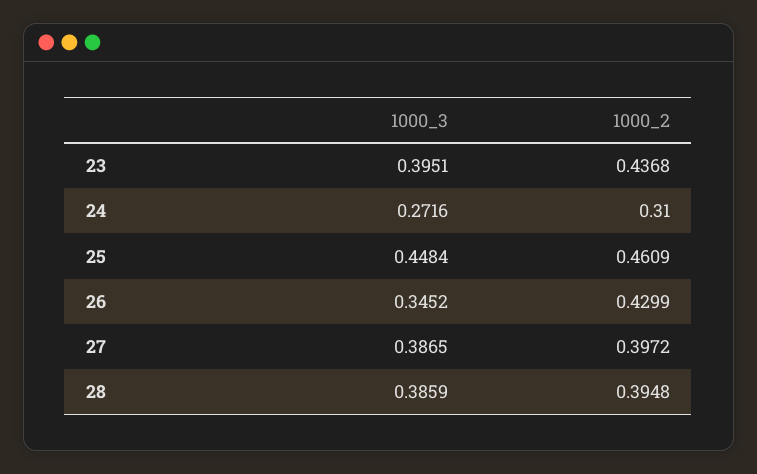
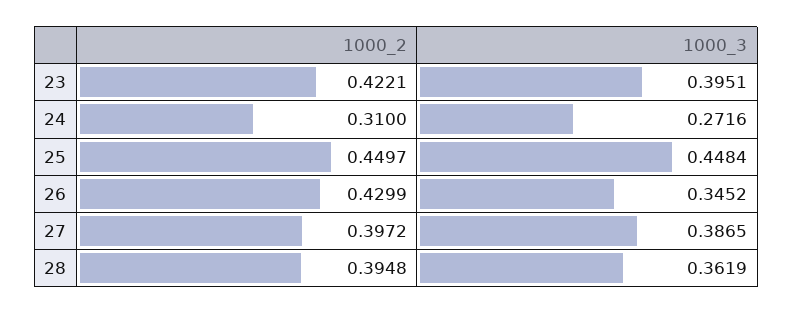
1000_2, 23: 0.4368 -> 0.4221
1000_2, 25: 0.4609 -> 0.4497
1000_3, 28: 0.3859 -> 0.3619

